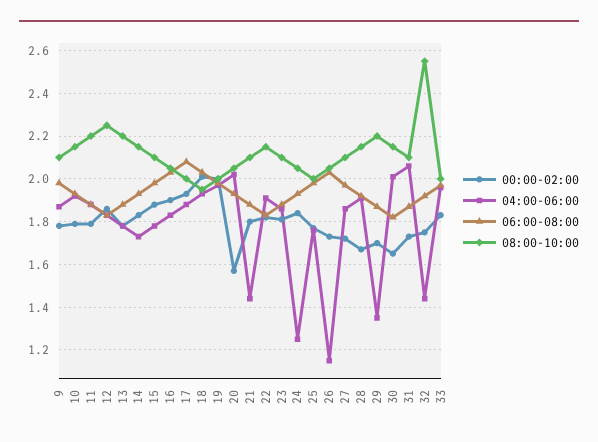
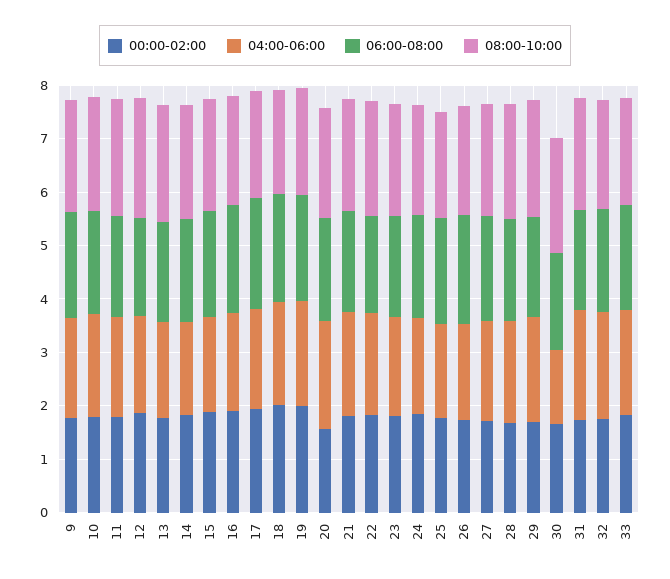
04:00-06:00, 21: 1.45 -> 2
04:00-06:00, 24: 1.25 -> 1.8
04:00-06:00, 26: 1.15 -> 1.8
04:00-06:00, 29: 1.35 -> 2
04:00-06:00, 30: 2 -> 1.4
04:00-06:00, 32: 1.45 -> 2
08:00-10:00, 32: 2.55 -> 2

